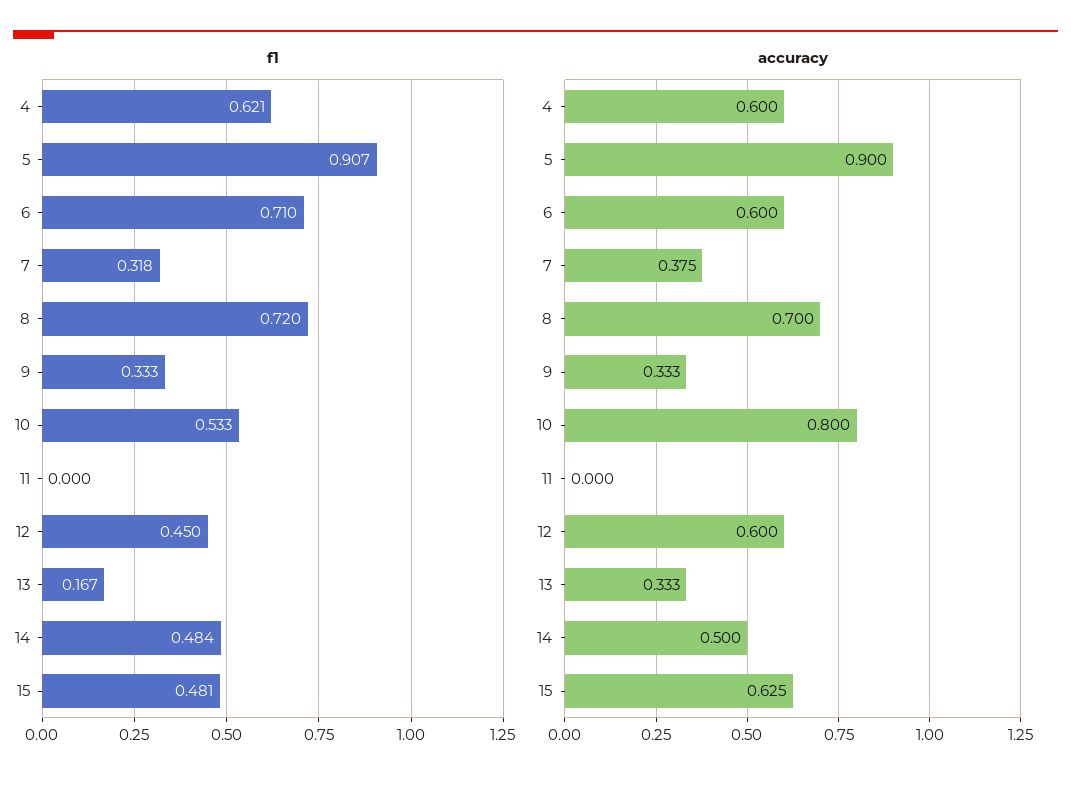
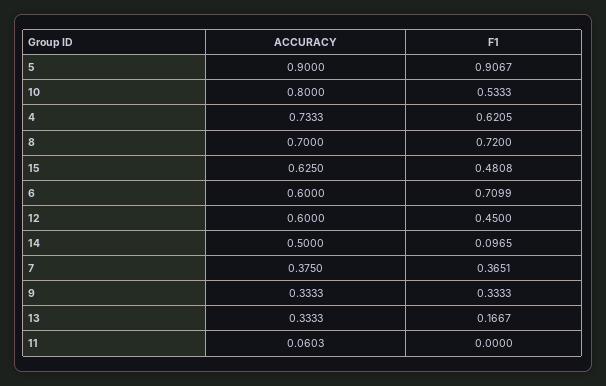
f1, 7: 0.318 -> 0.3651
f1, 14: 0.484 -> 0.0965
accuracy, 4: 0.6 -> 0.7333
accuracy, 11: 0 -> 0.0603

